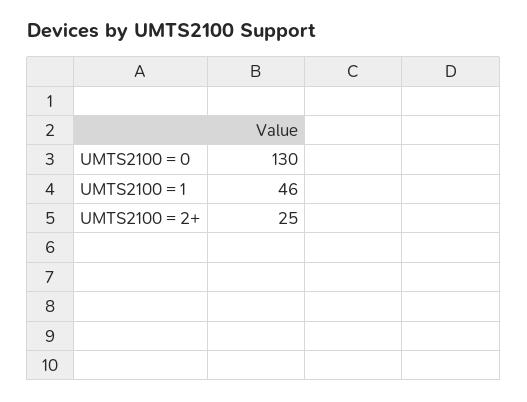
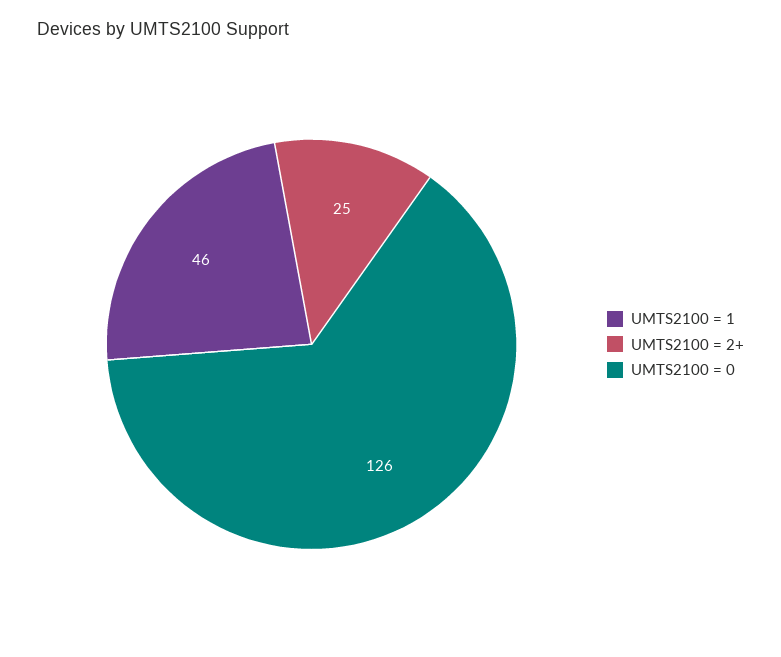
UMTS2100 = 0: 130 -> 126

